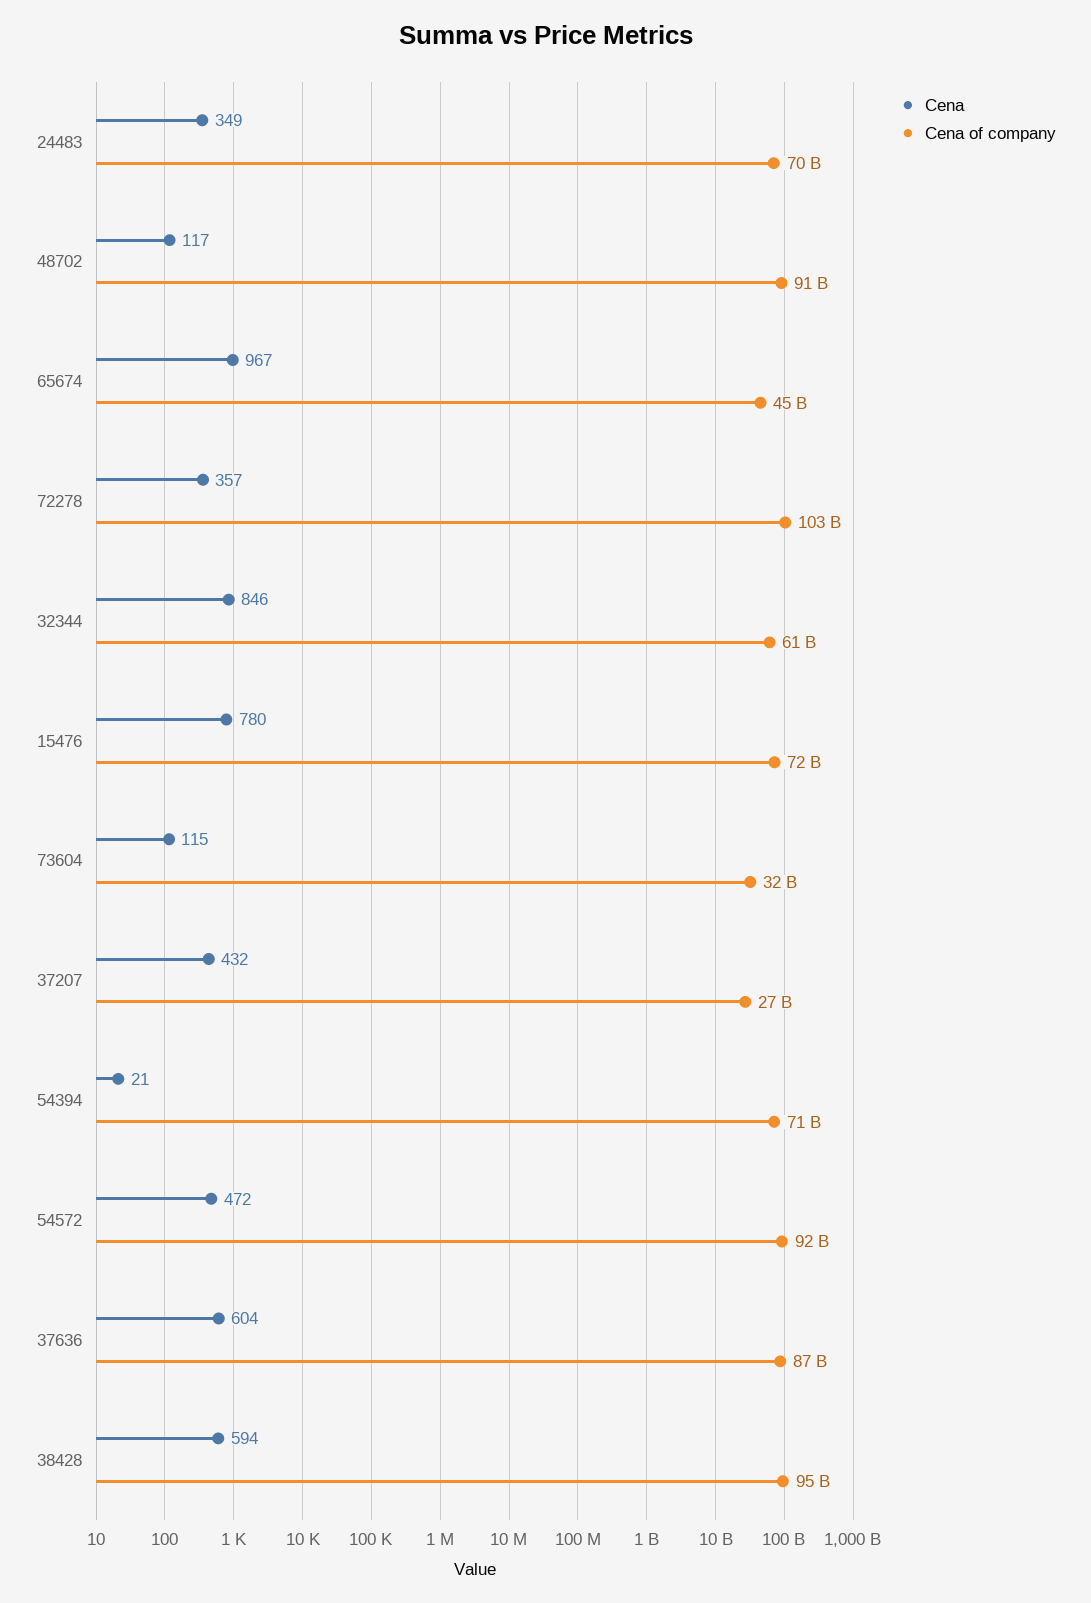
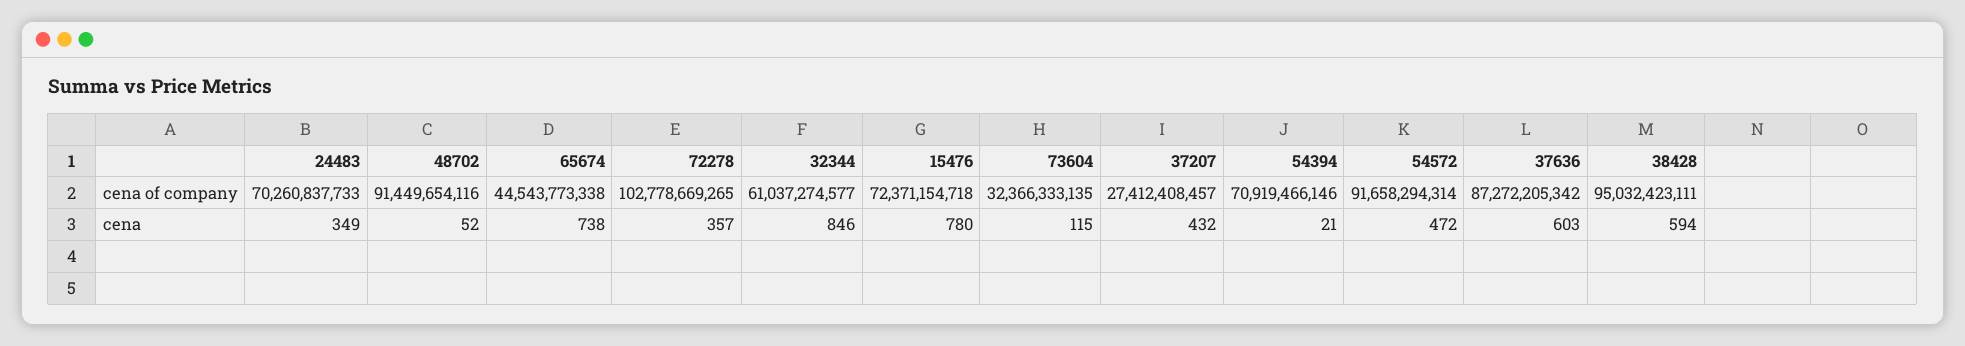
Cena, 48702: 117 -> 52
Cena, 65674: 967 -> 738
Cena, 37636: 604 -> 603

